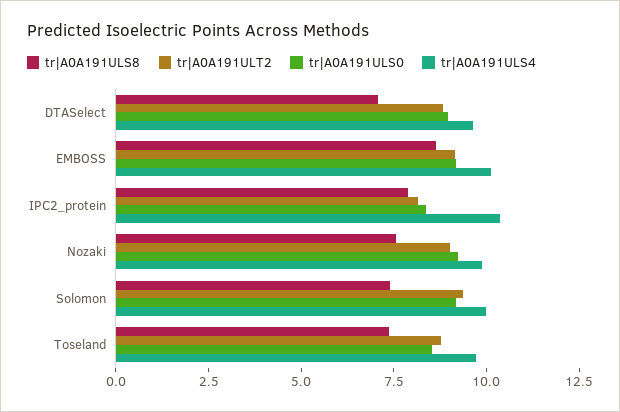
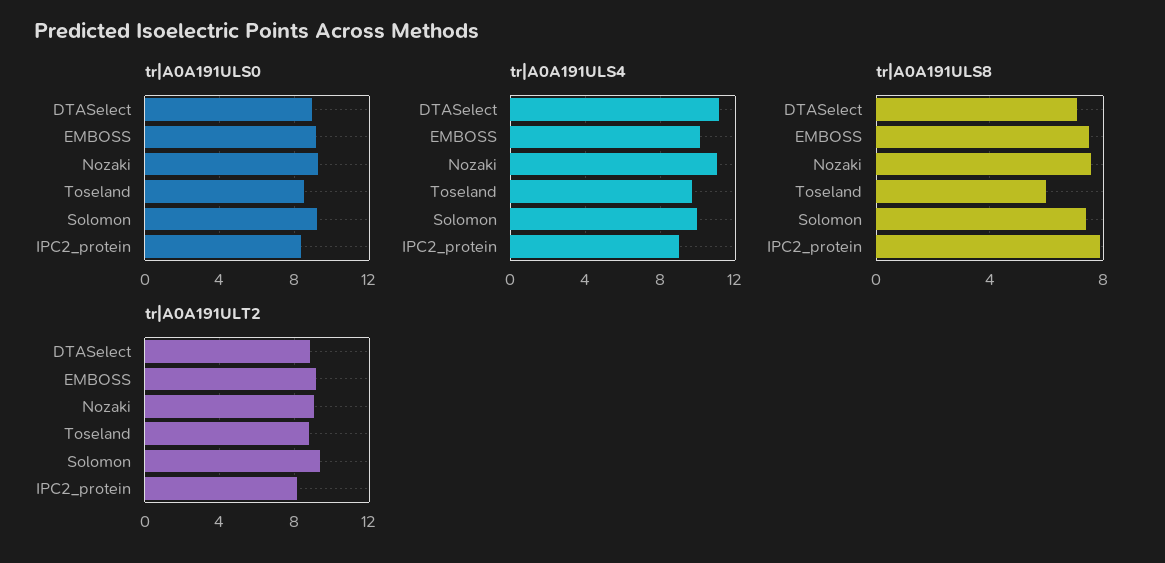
tr|A0A191ULS4, DTASelect: 9.5 -> 11
tr|A0A191ULS8, EMBOSS: 8.5 -> 7.5
tr|A0A191ULS4, IPC2_protein: 10.5 -> 9
tr|A0A191ULS4, Nozaki: 10 -> 11
tr|A0A191ULS8, Toseland: 7.5 -> 6

